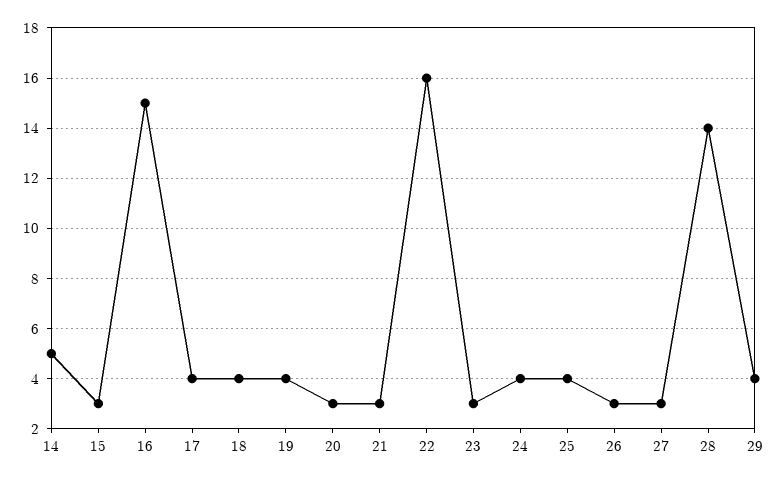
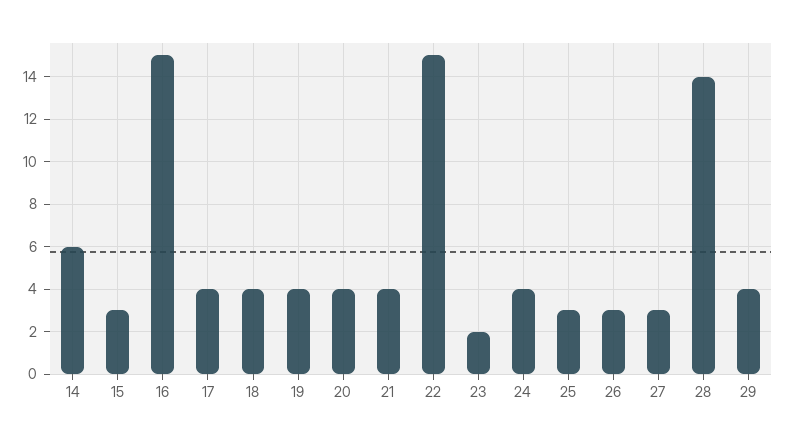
14: 5 -> 6
20: 3 -> 4
21: 3 -> 4
22: 16 -> 15
23: 3 -> 2
25: 4 -> 3

